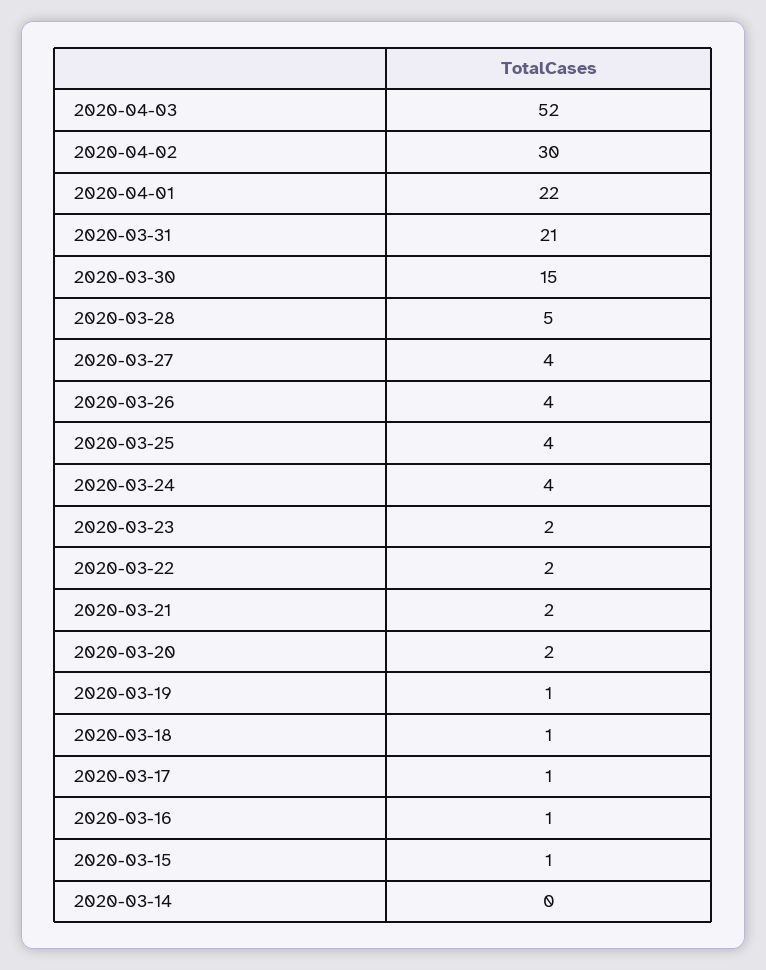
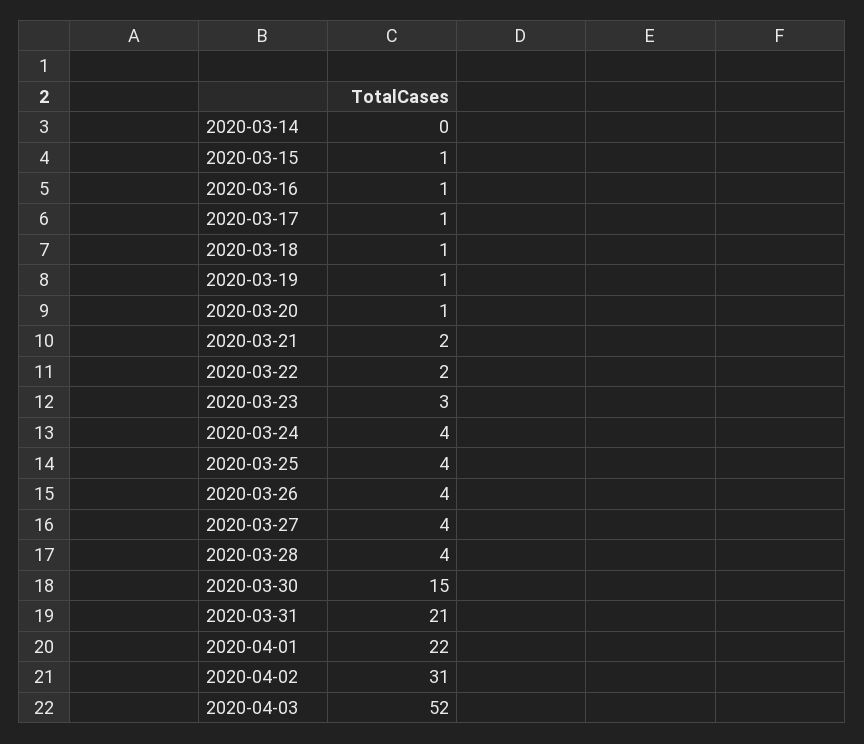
2020-04-02: 30 -> 31
2020-03-28: 5 -> 4
2020-03-23: 2 -> 3
2020-03-20: 2 -> 1

